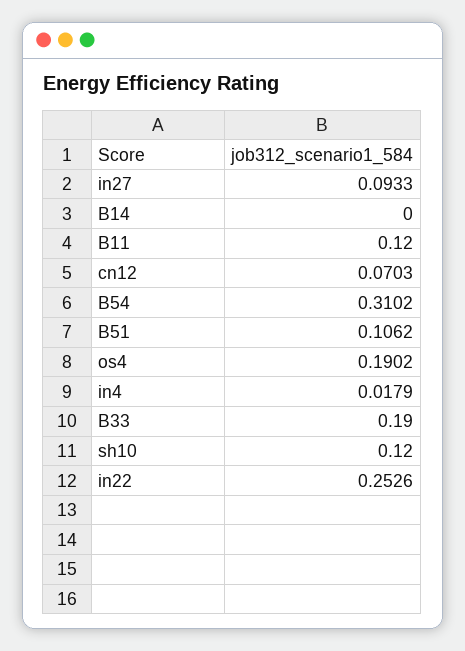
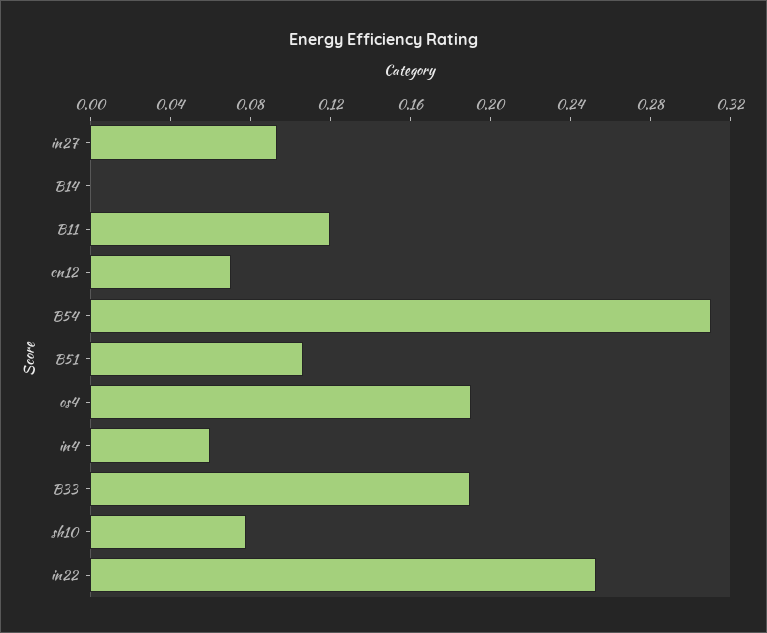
in4: 0.0179 -> 0.06
sh10: 0.12 -> 0.08

